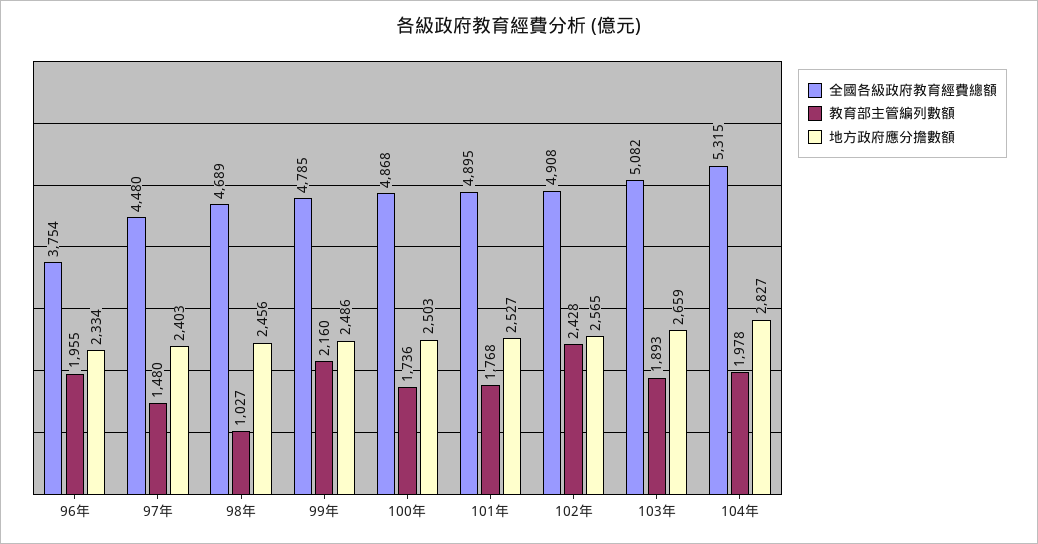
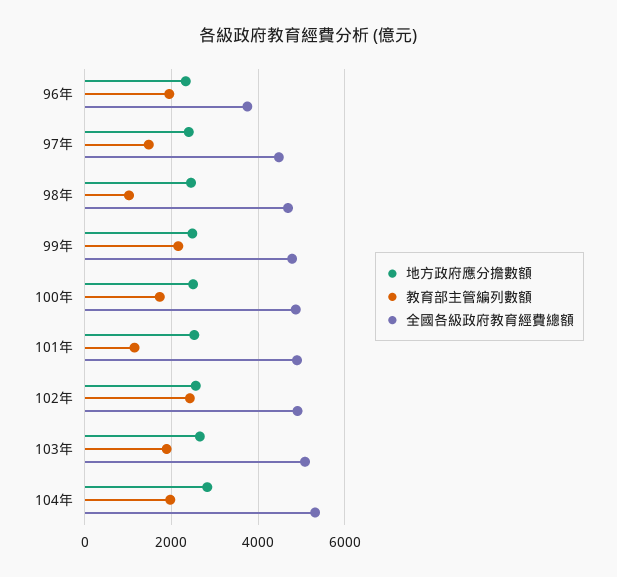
教育部主管編列數額, 101年: 1768 -> 1200

